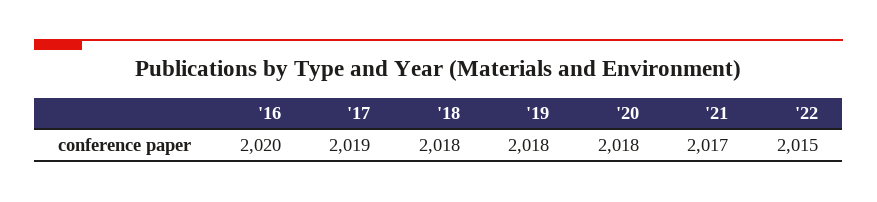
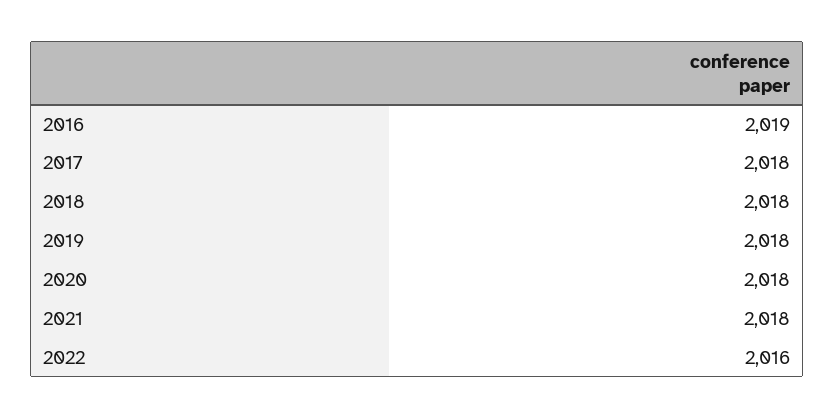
'16: 2020 -> 2019
'17: 2019 -> 2018
'21: 2017 -> 2018
'22: 2015 -> 2016

